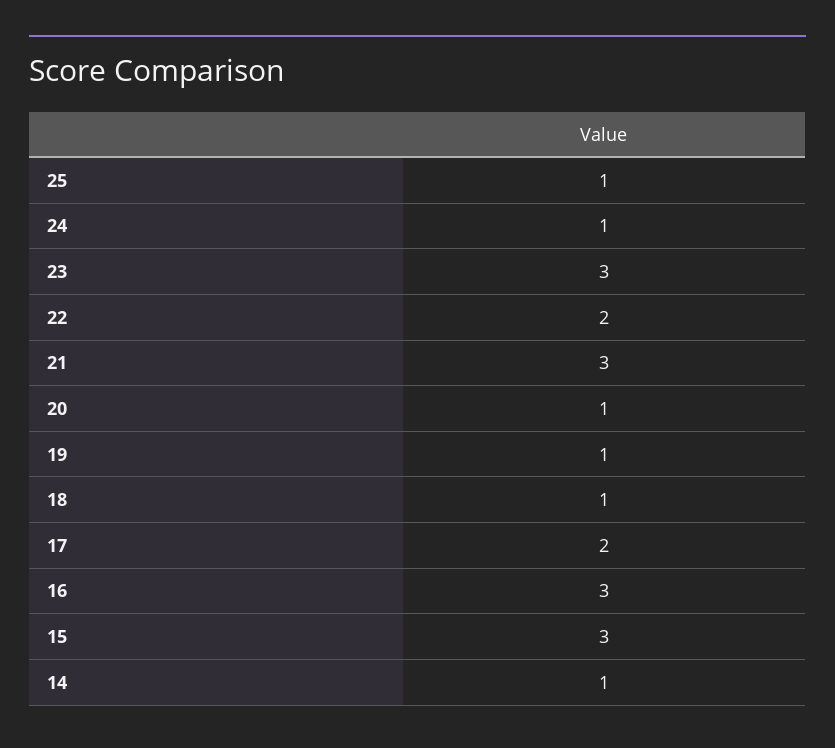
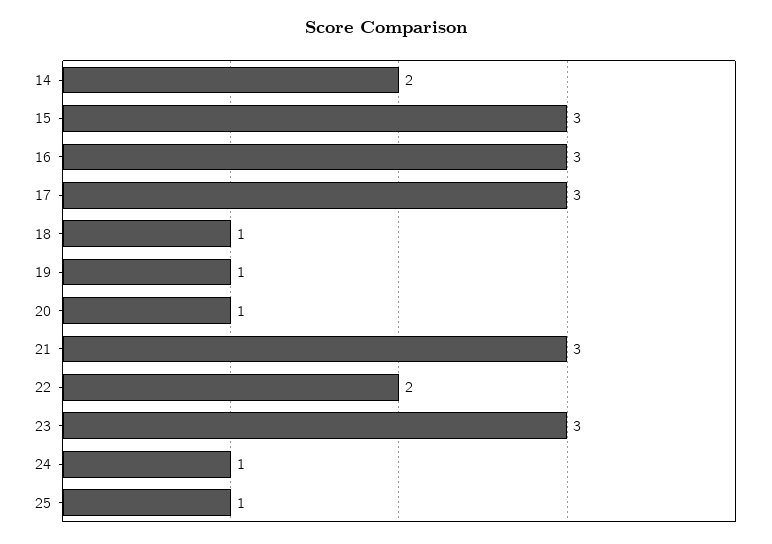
17: 2 -> 3
14: 1 -> 2

